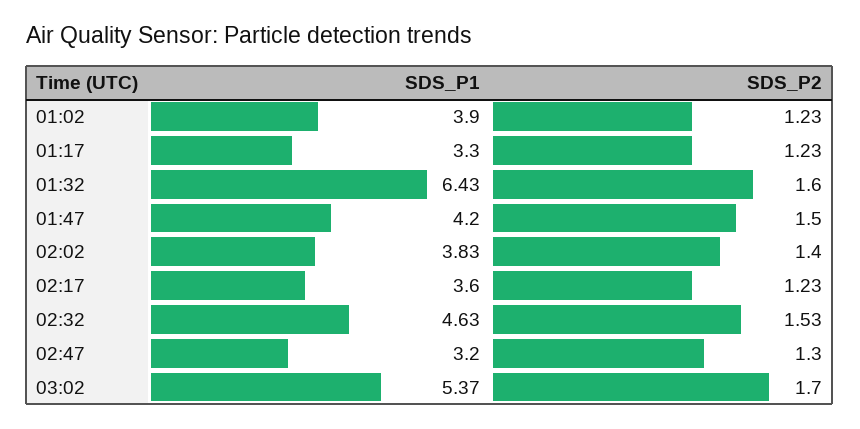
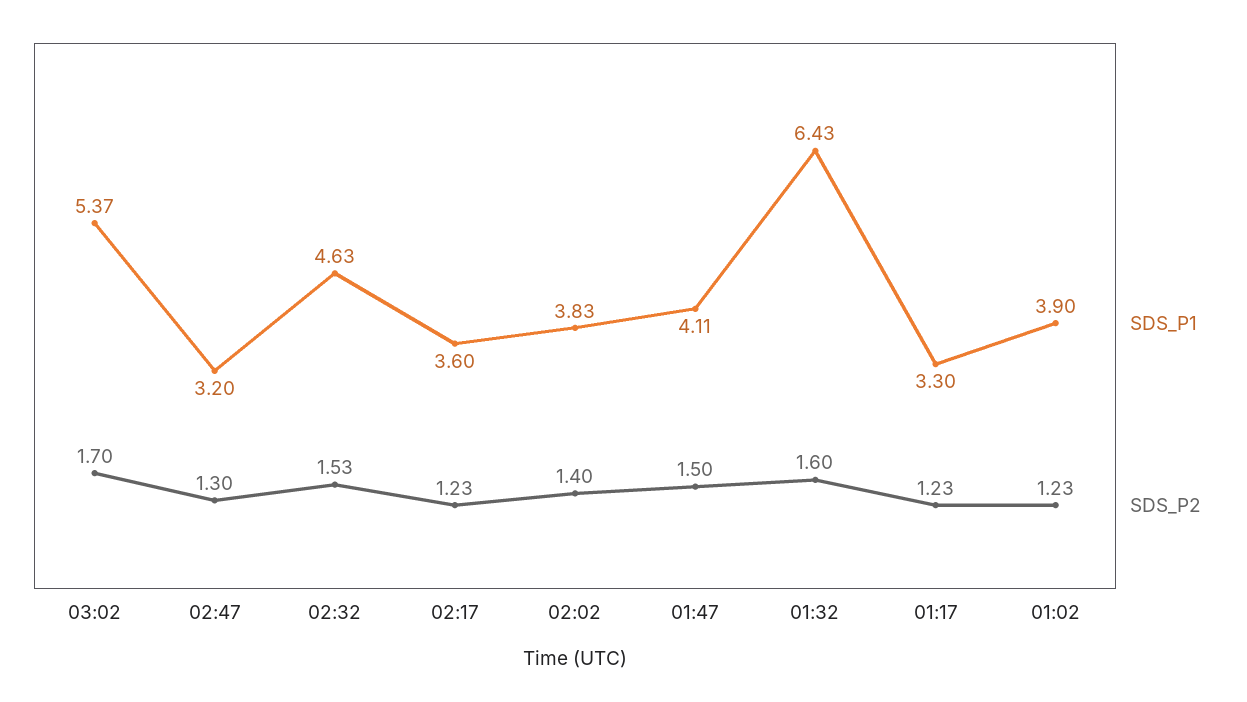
SDS_P1, 01:47: 4.2 -> 4.11

